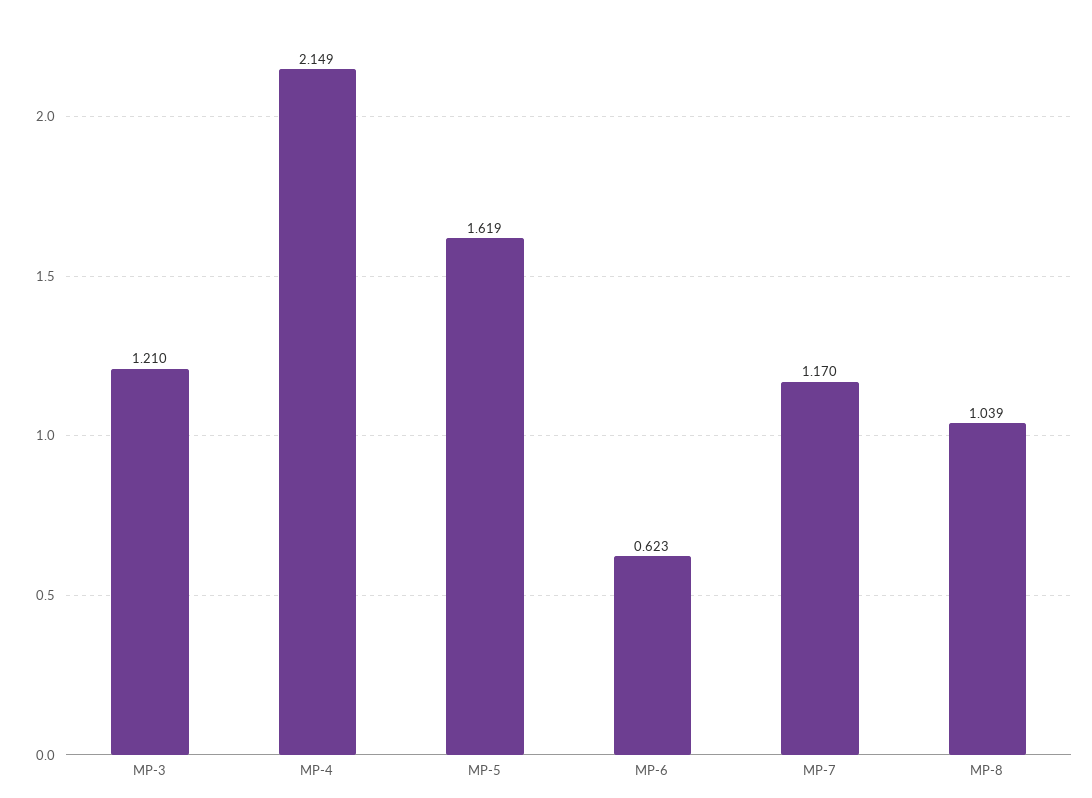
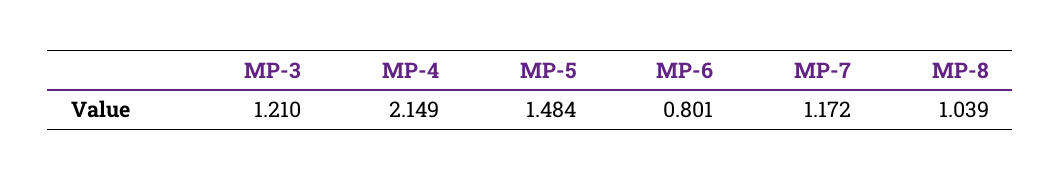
MP-5: 1.619 -> 1.484
MP-6: 0.623 -> 0.801
MP-7: 1.17 -> 1.172

